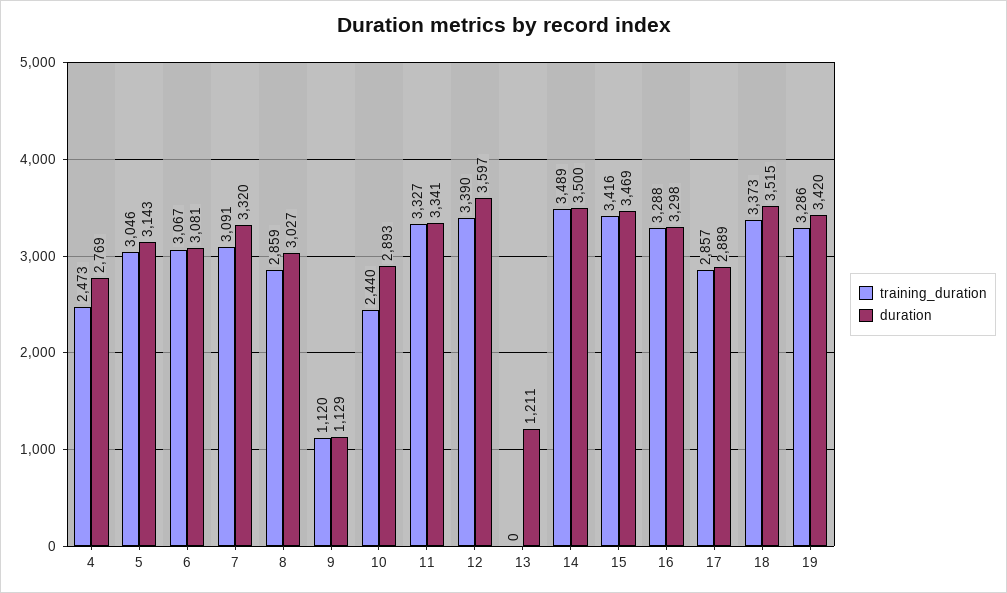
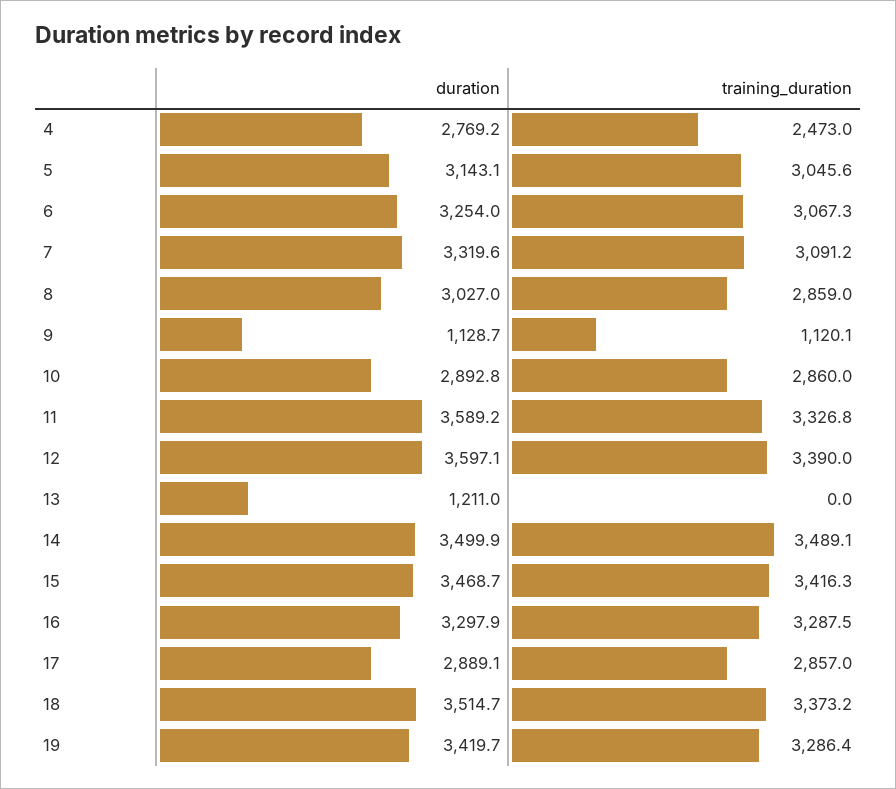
duration, 6: 3081 -> 3254
training_duration, 10: 2440 -> 2860
duration, 11: 3341 -> 3589.2

